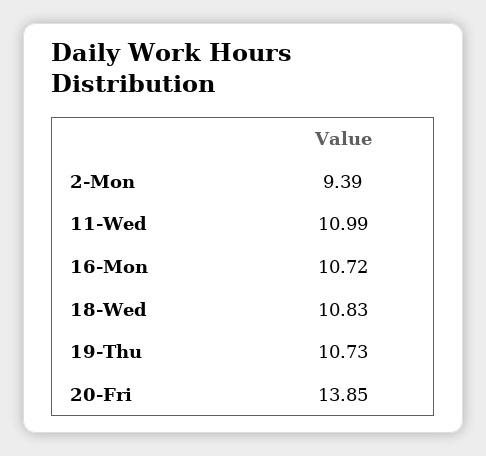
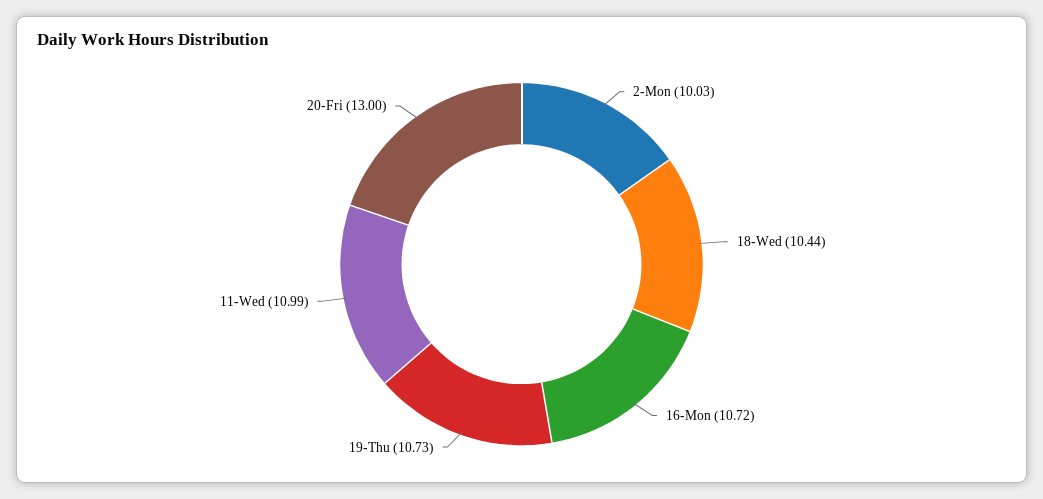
2-Mon: 9.39 -> 10.03
18-Wed: 10.83 -> 10.44
20-Fri: 13.85 -> 13

